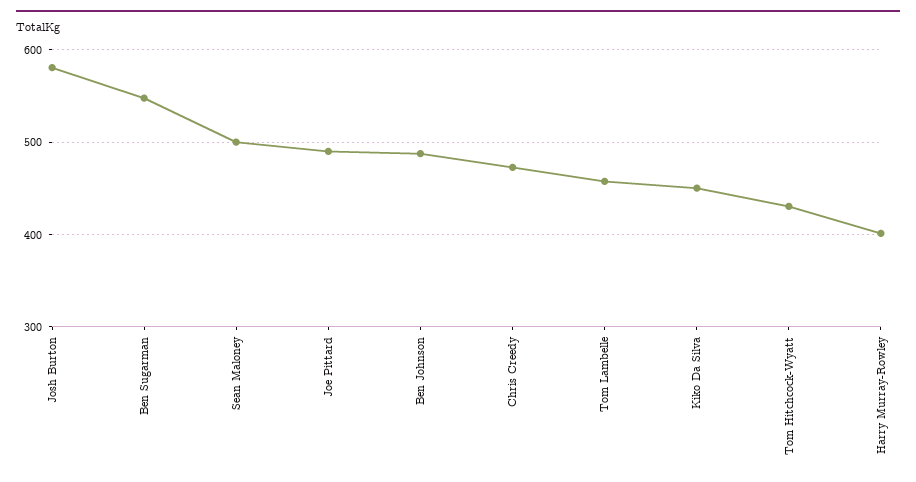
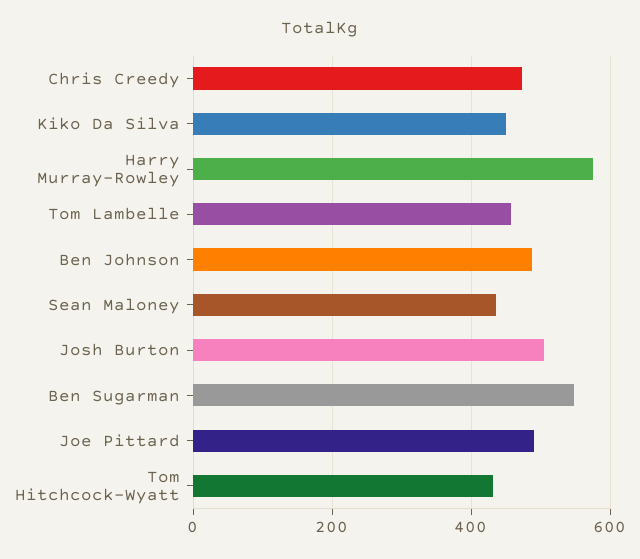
Josh Burton: 580 -> 500
Sean Maloney: 500 -> 440
Harry Murray-Rowley: 400 -> 580

